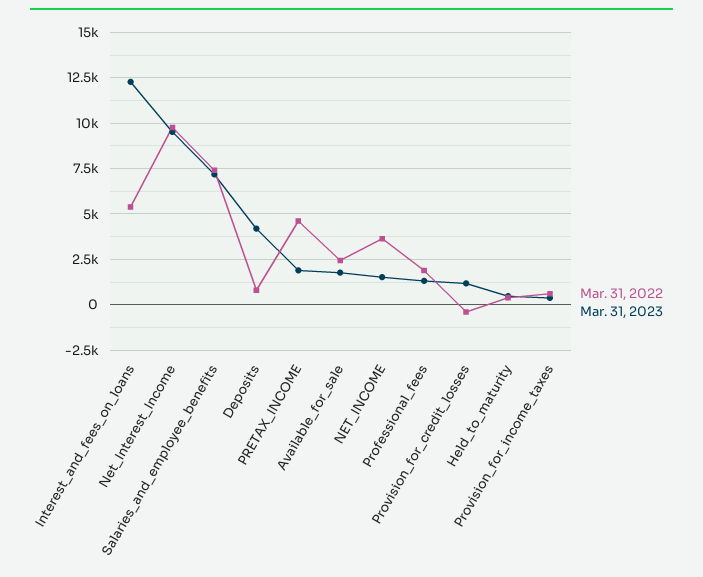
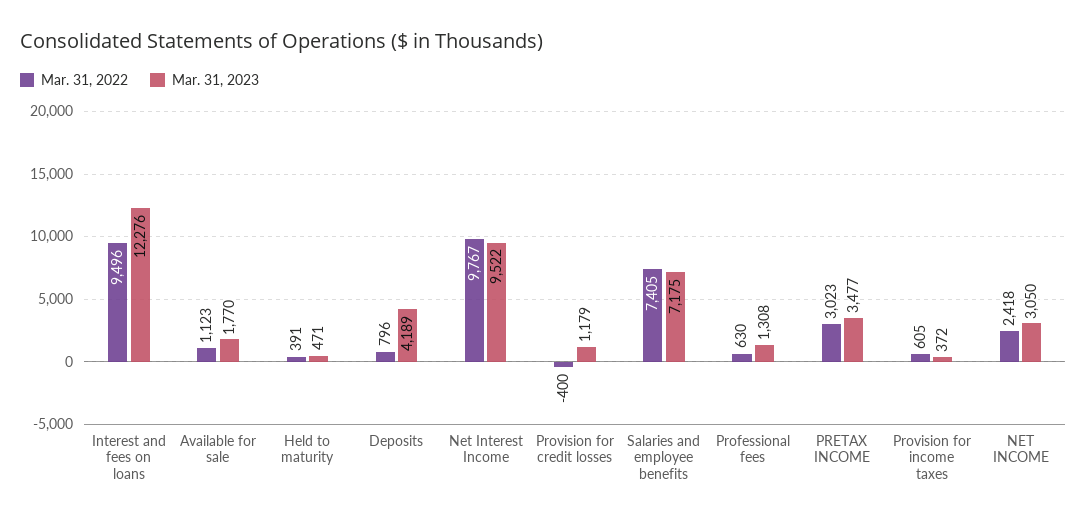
Mar. 31, 2022, Interest_and_fees_on_loans: 5500 -> 9496
Mar. 31, 2022, PRETAX_INCOME: 4500 -> 3023
Mar. 31, 2023, PRETAX_INCOME: 2000 -> 3477
Mar. 31, 2022, Available_for_sale: 2500 -> 1123
Mar. 31, 2022, NET_INCOME: 3500 -> 2418
Mar. 31, 2023, NET_INCOME: 1500 -> 3050
Mar. 31, 2022, Professional_fees: 2000 -> 630

